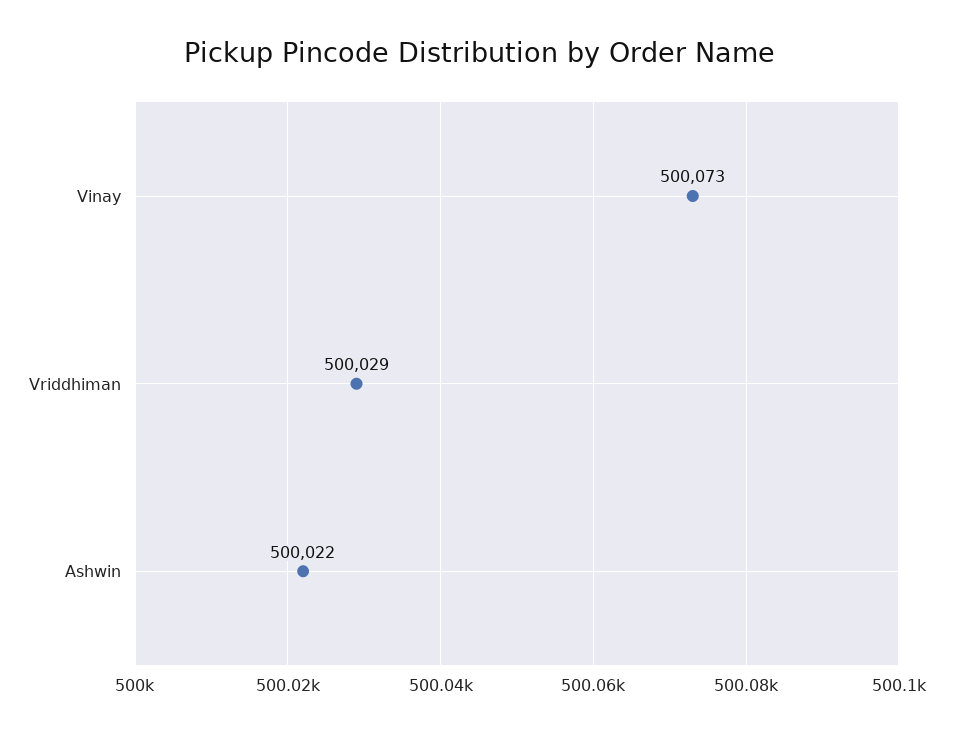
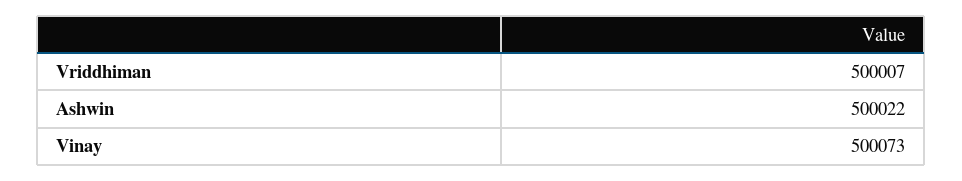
Vriddhiman: 500029 -> 500007

